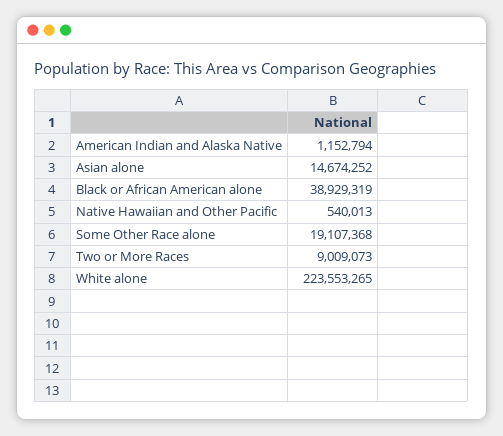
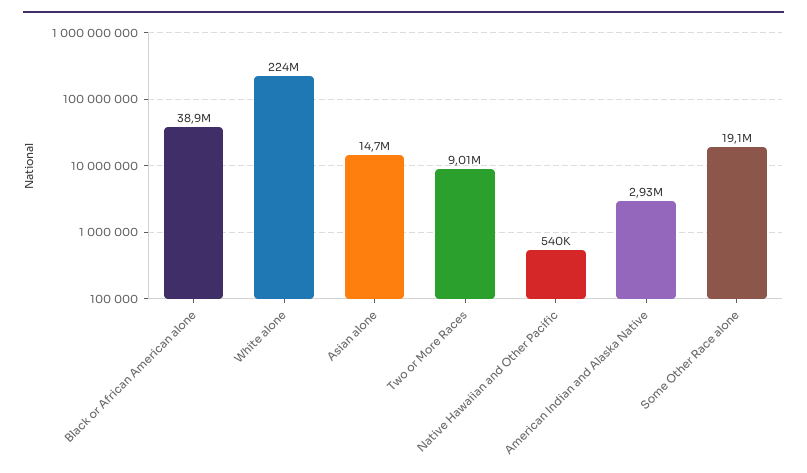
American Indian and Alaska Native: 1152794 -> 2930000

